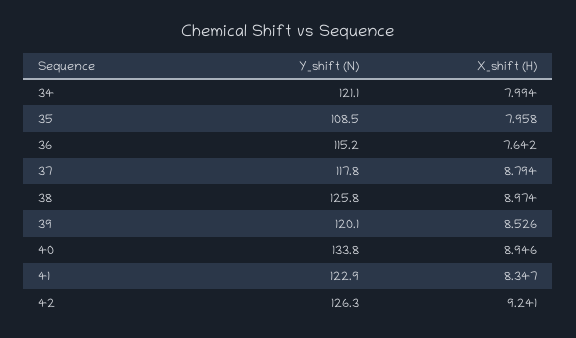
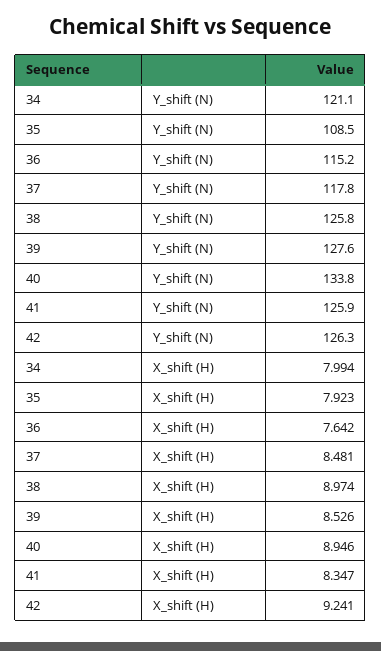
X_shift (H), 35: 7.958 -> 7.923
X_shift (H), 37: 8.794 -> 8.481
Y_shift (N), 39: 120.1 -> 127.6
Y_shift (N), 41: 122.9 -> 125.9

